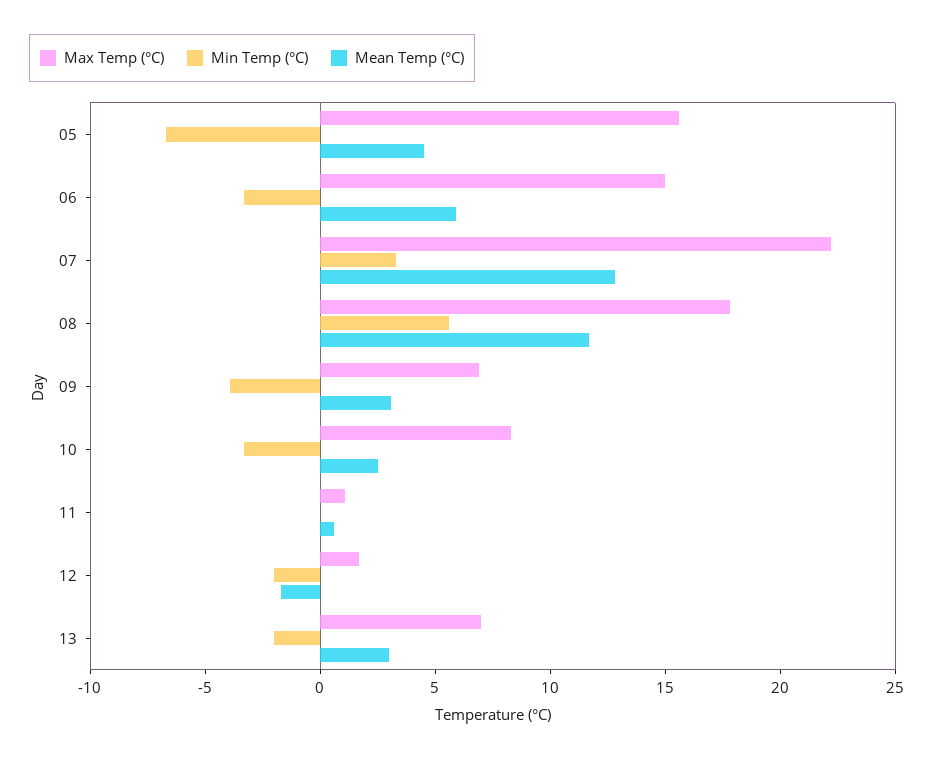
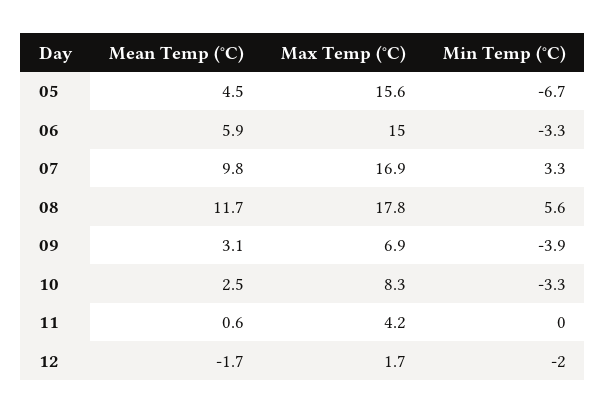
Max Temp (°C), 07: 22 -> 16.9
Mean Temp (°C), 07: 13 -> 9.8
Max Temp (°C), 11: 1 -> 4.2
Max Temp (°C), 13: 7 -> none
Min Temp (°C), 13: -2 -> none
Mean Temp (°C), 13: 3 -> none

